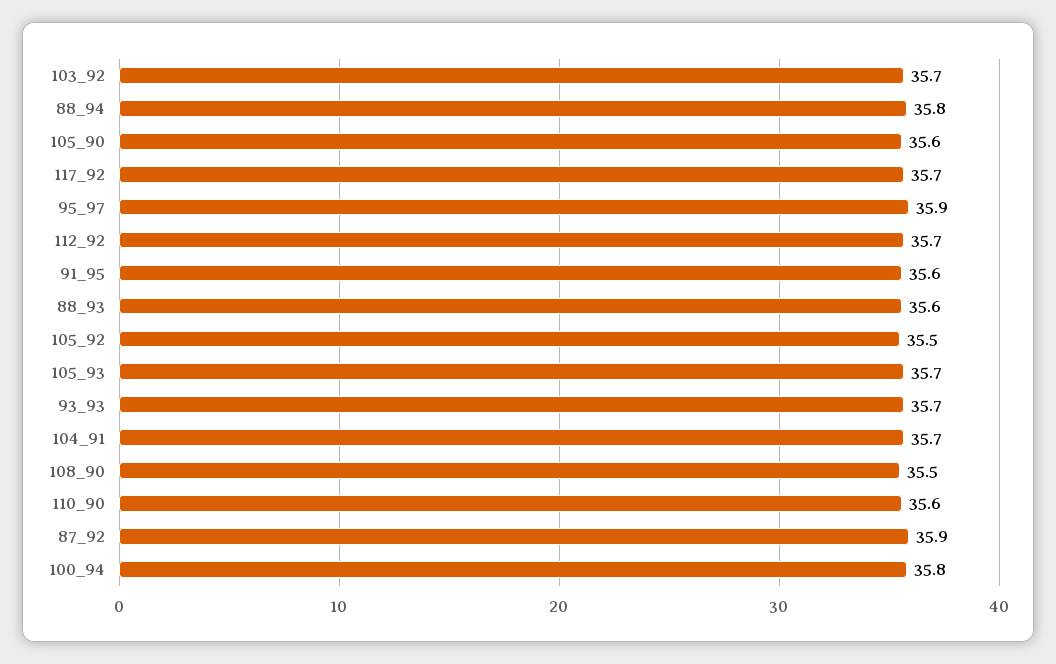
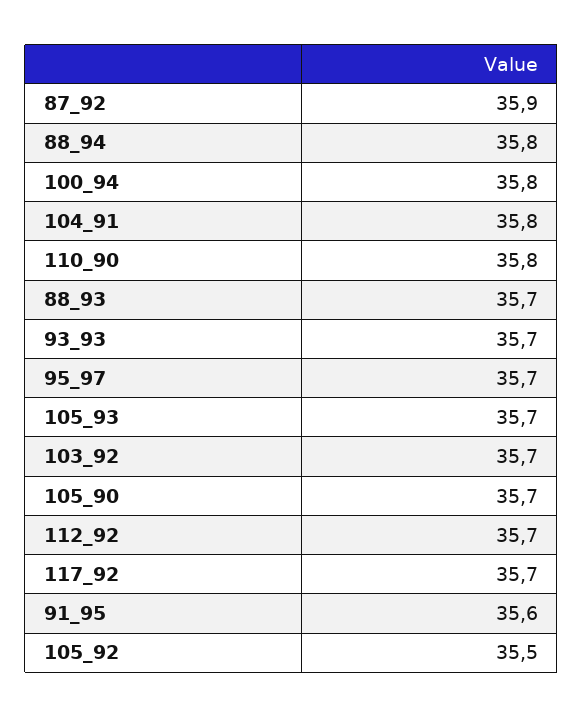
105_90: 35.6 -> 35.7
95_97: 35.9 -> 35.7
88_93: 35.6 -> 35.7
104_91: 35.7 -> 35.8
108_90: 35.5 -> none
110_90: 35.6 -> 35.8

